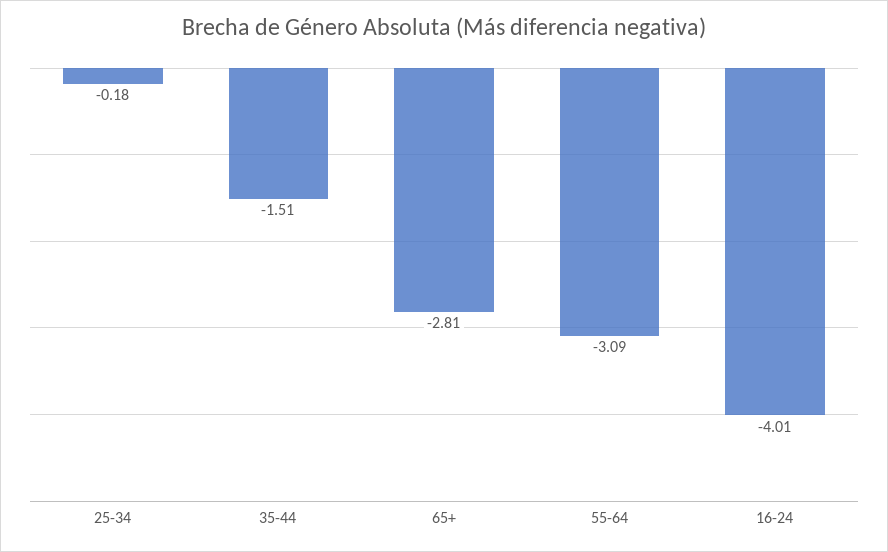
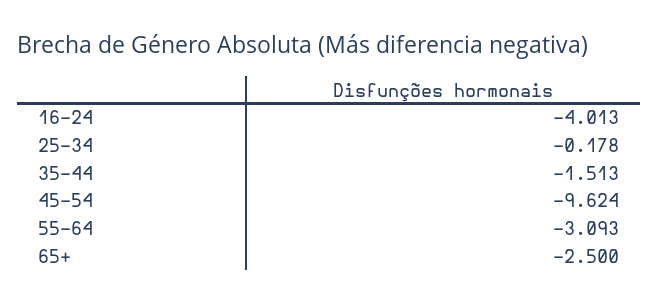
65+: -2.81 -> -2.5
45-54: none -> -9.624

